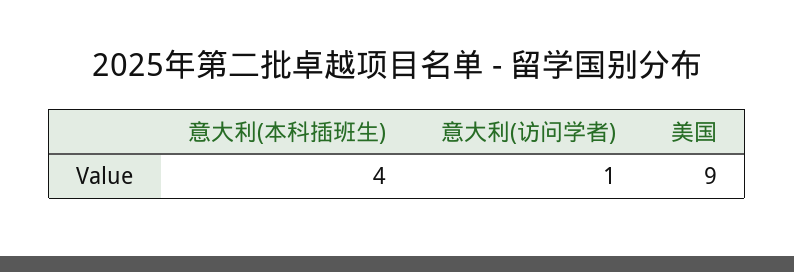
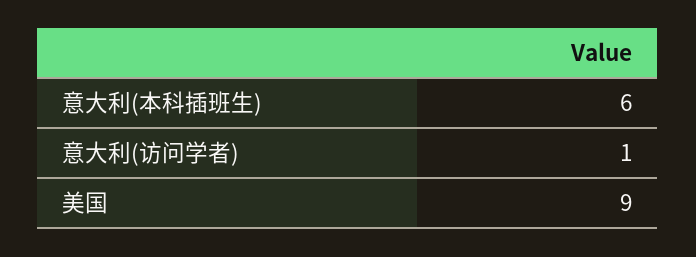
意大利(本科插班生): 4 -> 6

